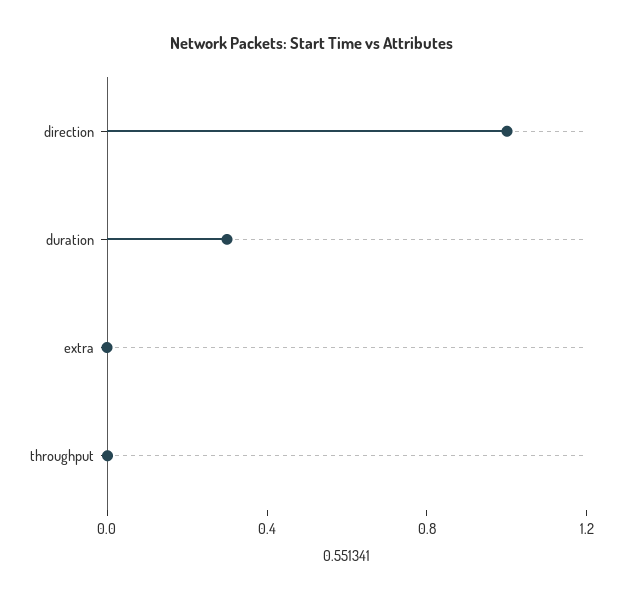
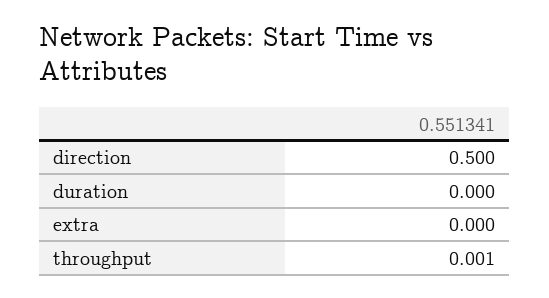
direction: 1 -> 0.5
duration: 0.3 -> 0

